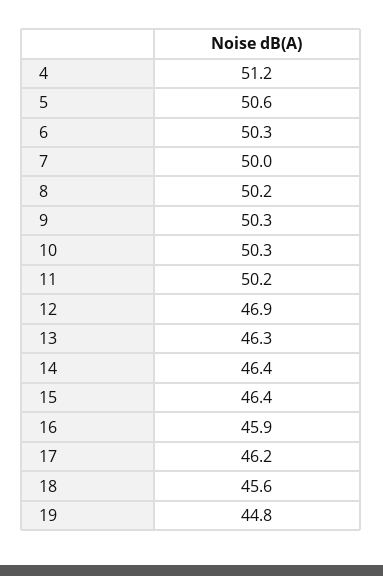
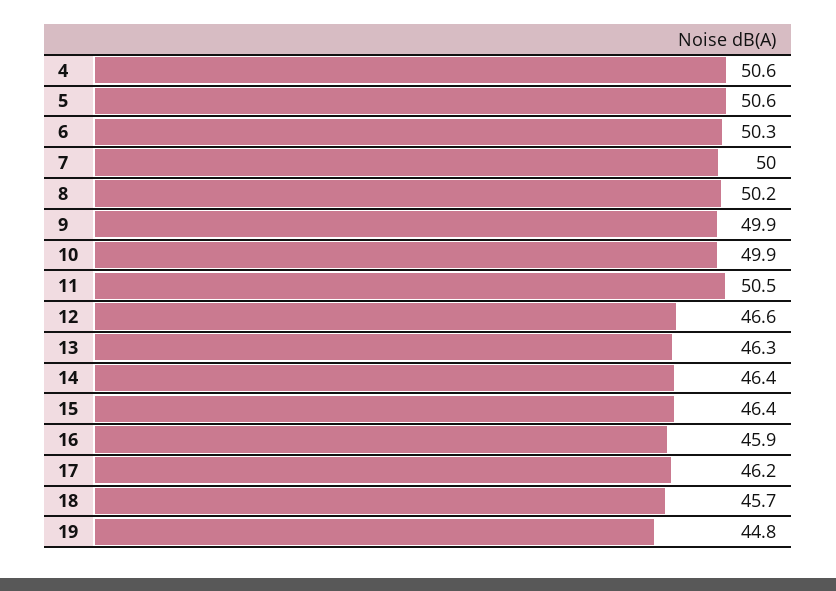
4: 51.2 -> 50.6
9: 50.3 -> 49.9
10: 50.3 -> 49.9
11: 50.2 -> 50.5
12: 46.9 -> 46.6
18: 45.6 -> 45.7

